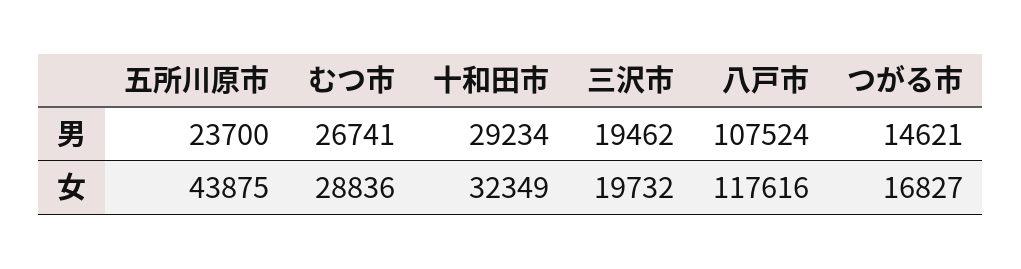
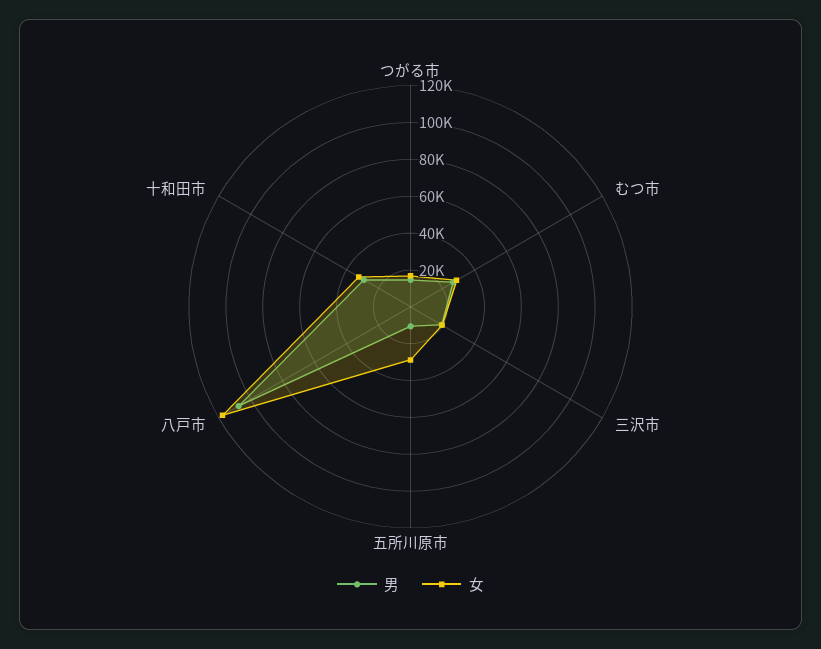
男, 五所川原市: 23700 -> 10000
女, 五所川原市: 43875 -> 30000

